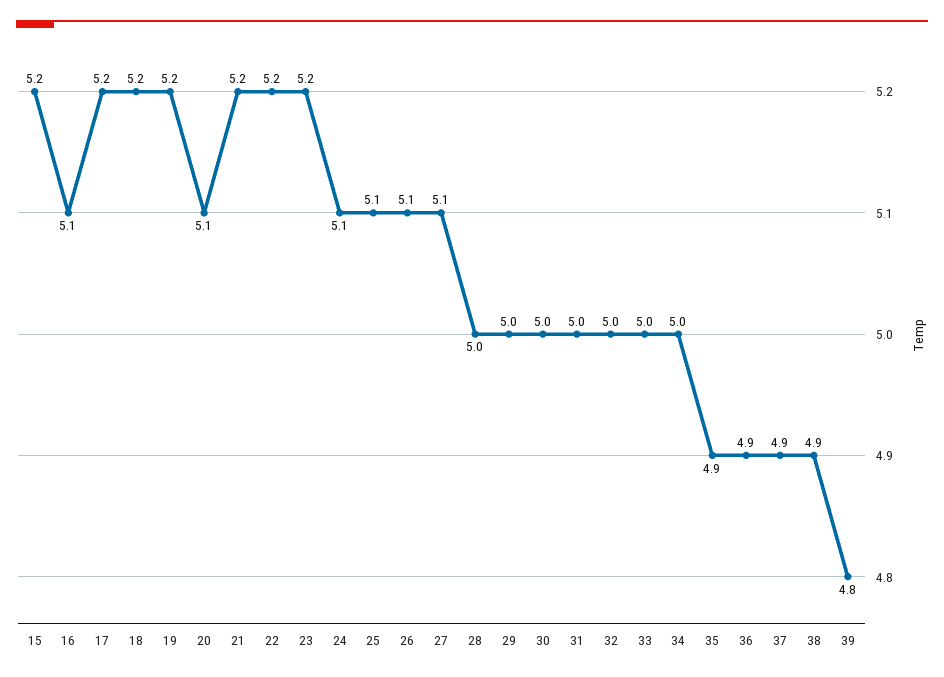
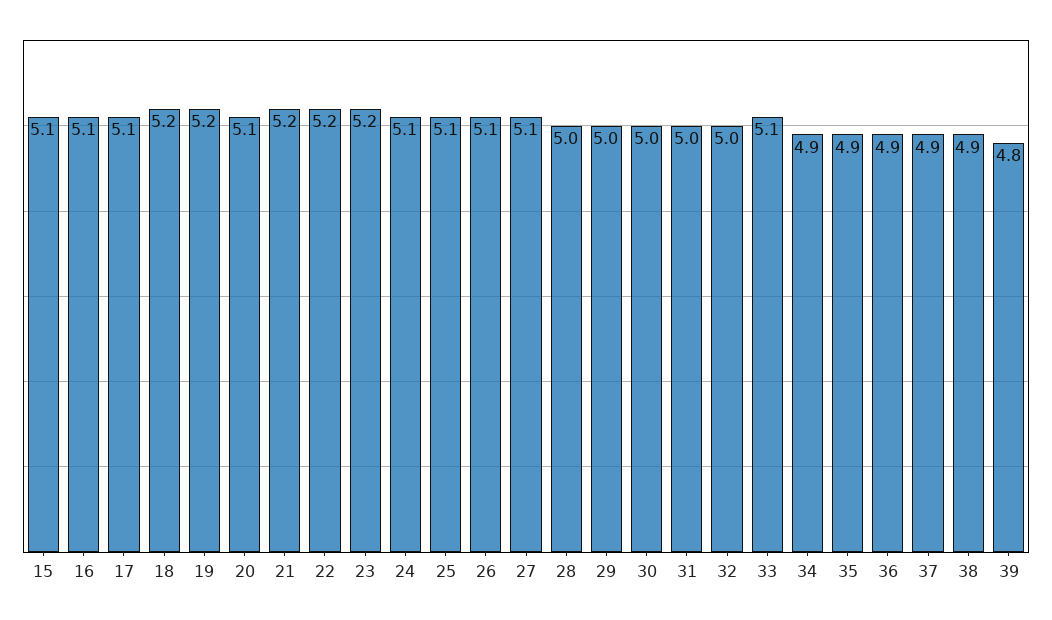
15: 5.2 -> 5.1
17: 5.2 -> 5.1
33: 5 -> 5.1
34: 5 -> 4.9

